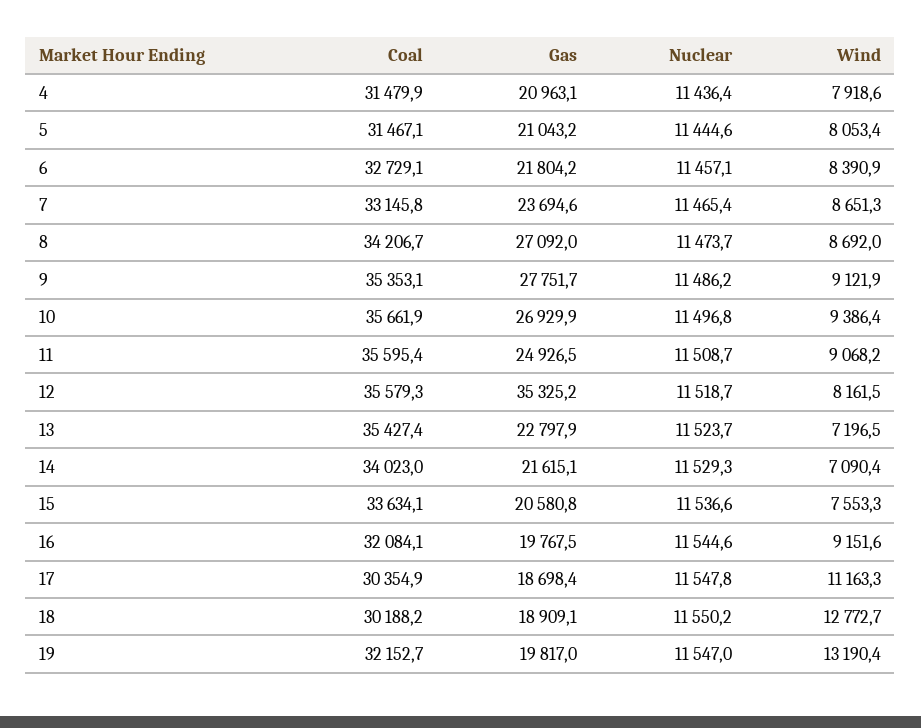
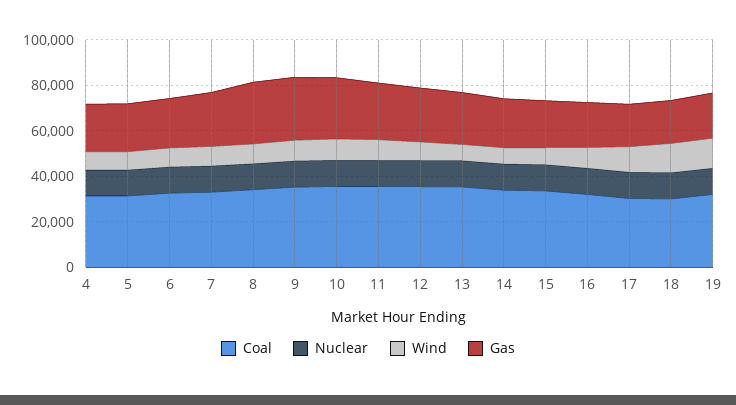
Gas, 12: 35325.2 -> 25000

